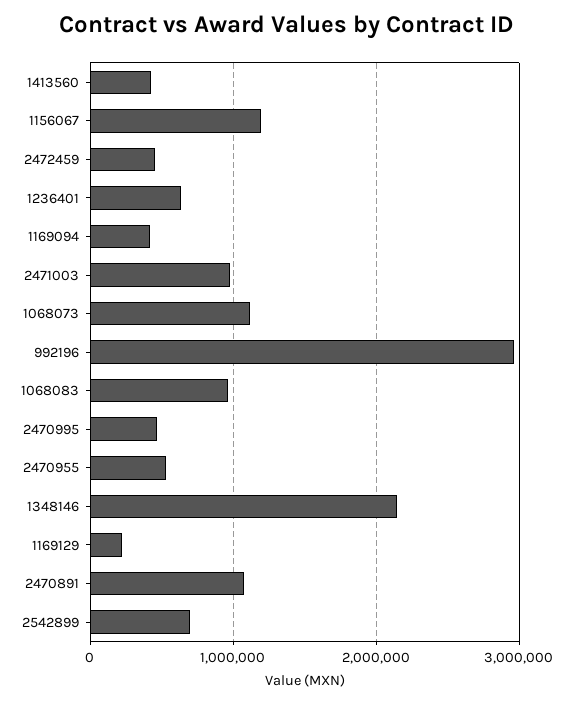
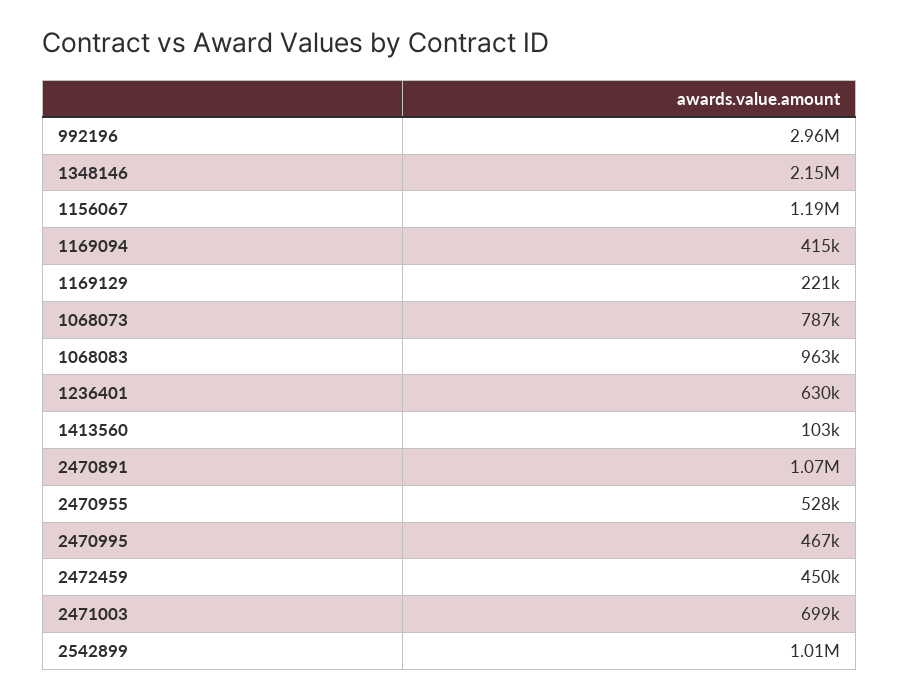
1413560: 400000 -> 103000
2471003: 1000000 -> 699000
1068073: 1100000 -> 787000
2542899: 700000 -> 1010000

